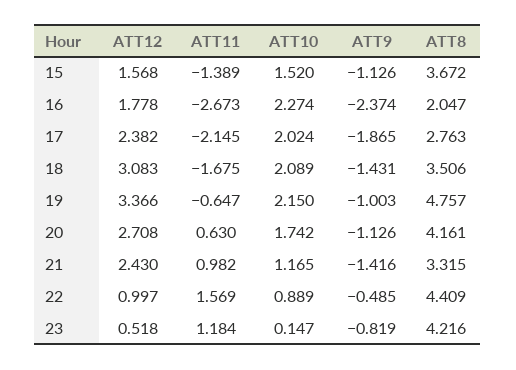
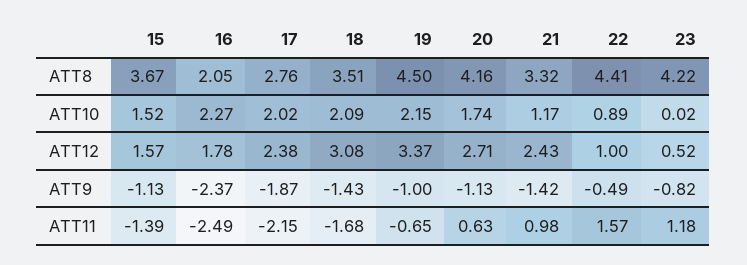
ATT11, 16: -2.673 -> -2.49
ATT8, 19: 4.757 -> 4.5
ATT10, 23: 0.147 -> 0.02

